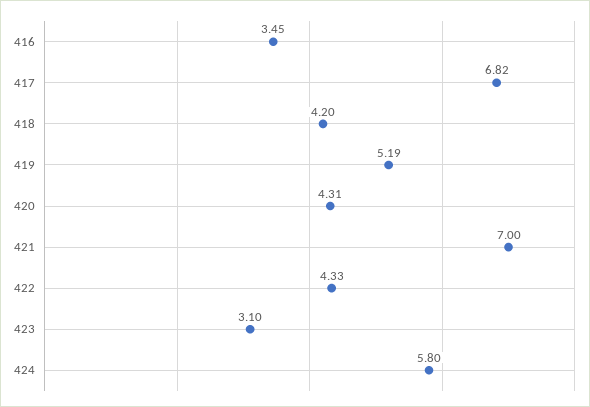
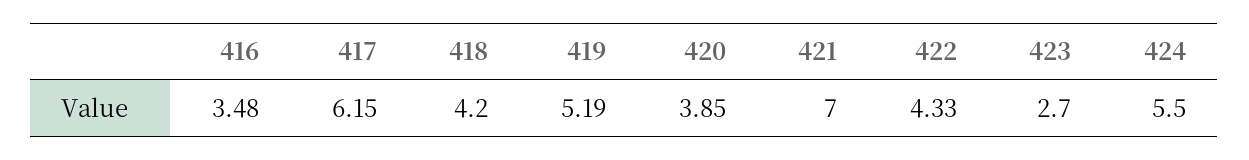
416: 3.45 -> 3.48
417: 6.82 -> 6.15
420: 4.31 -> 3.85
423: 3.1 -> 2.7
424: 5.8 -> 5.5

